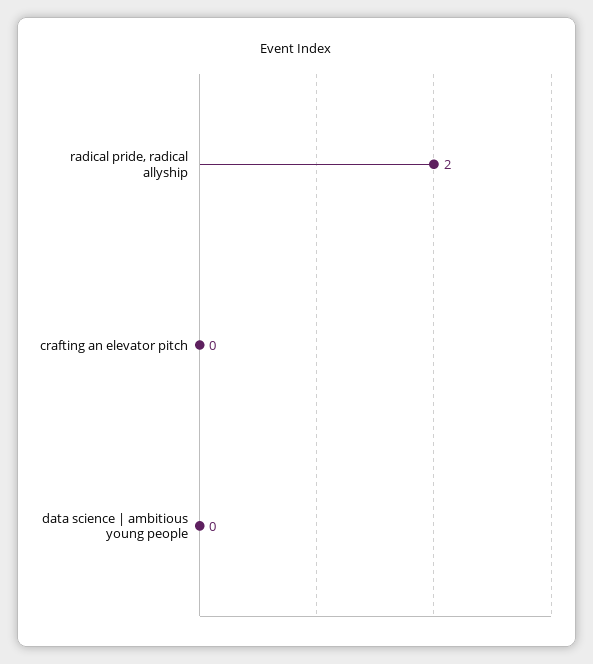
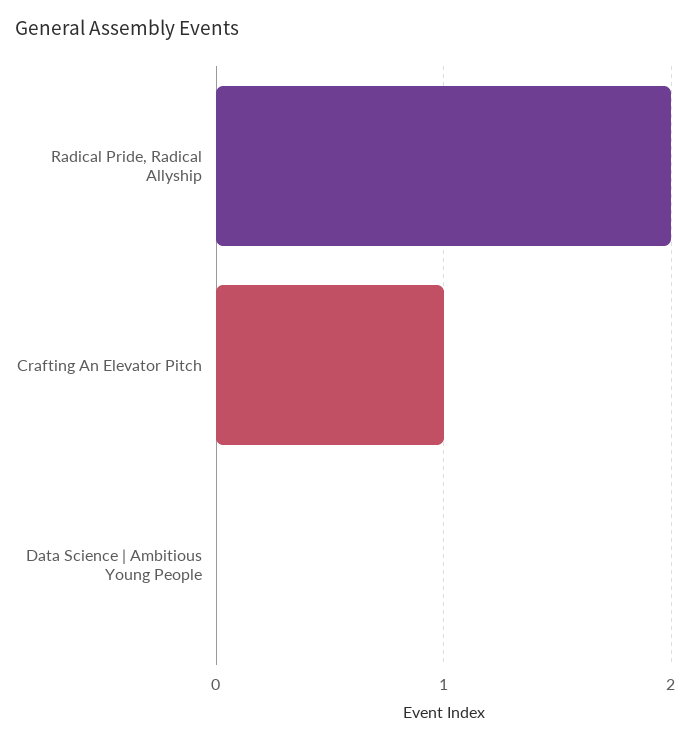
crafting an elevator pitch: 0 -> 1

